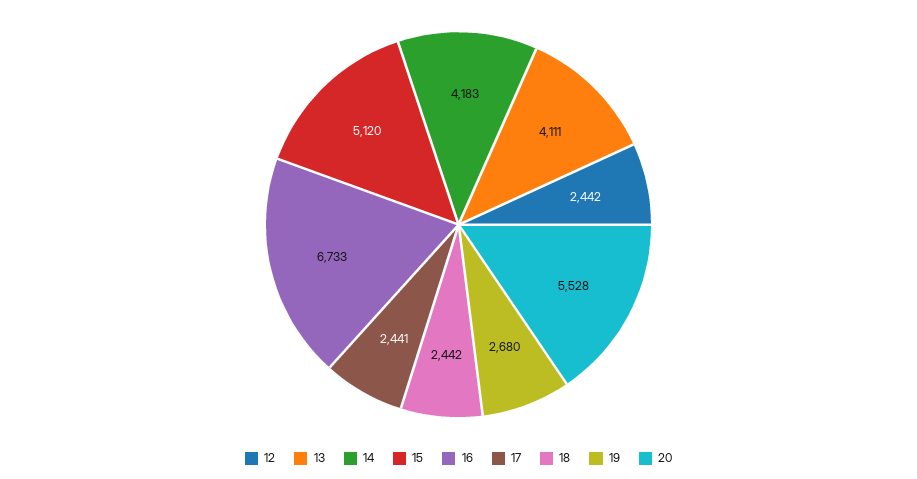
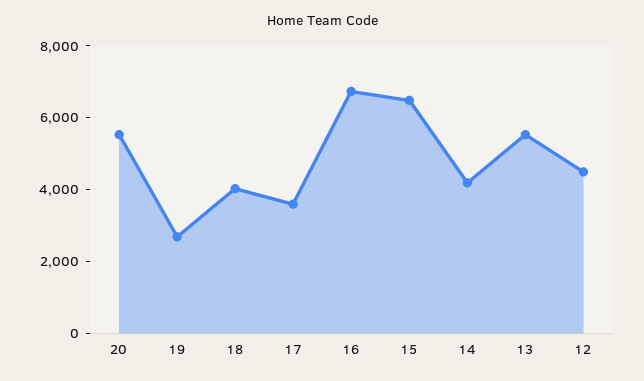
12: 2442 -> 4500
13: 4111 -> 5500
15: 5120 -> 6500
17: 2441 -> 3500
18: 2442 -> 4000

